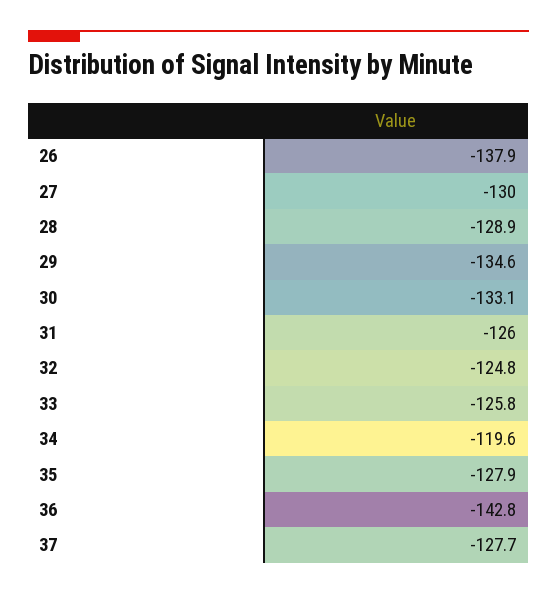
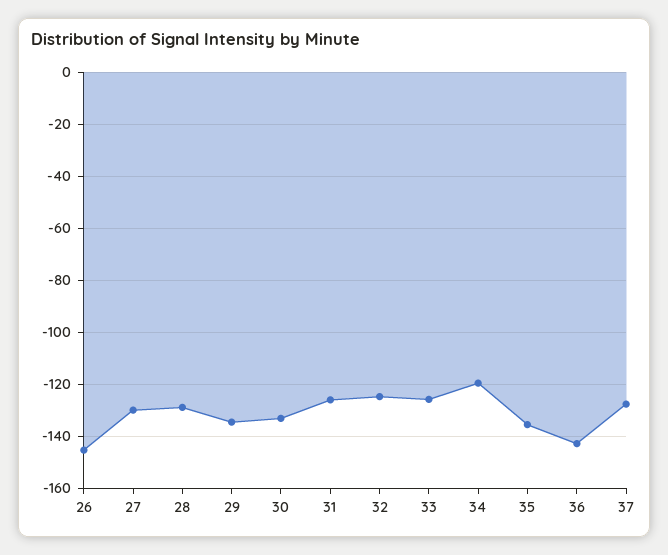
26: -137.9 -> -145
35: -127.9 -> -135

